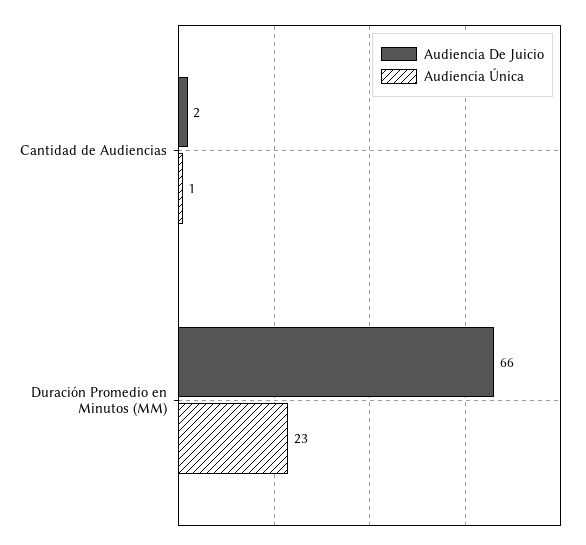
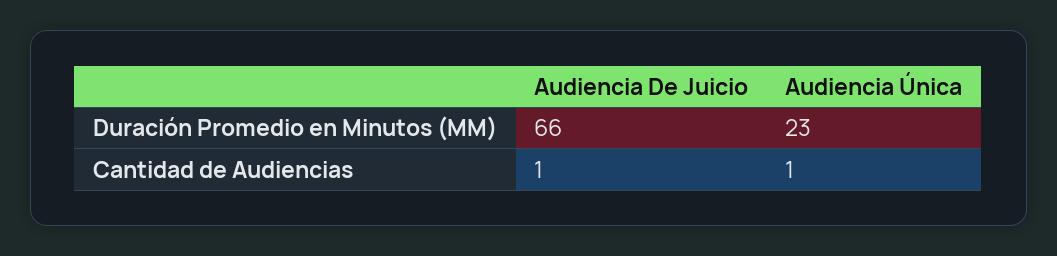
Audiencia De Juicio, Cantidad de Audiencias: 2 -> 1

